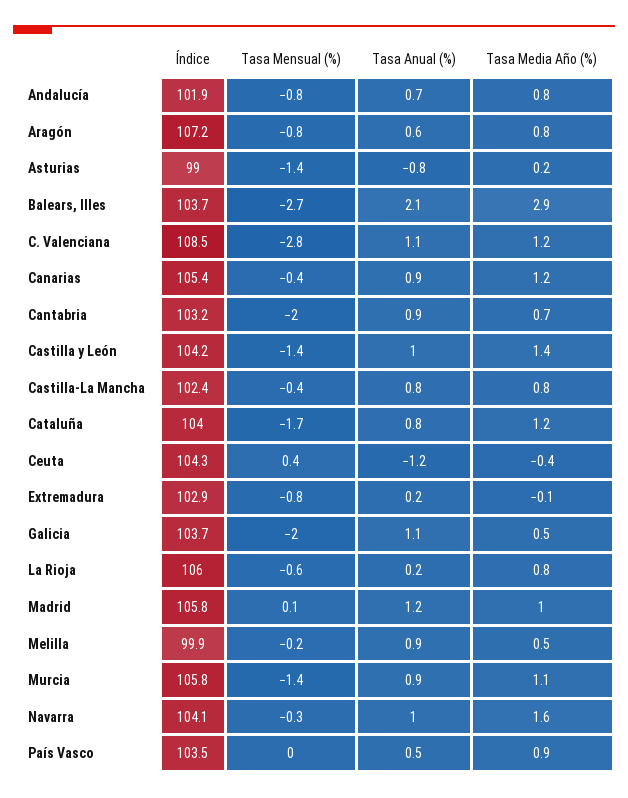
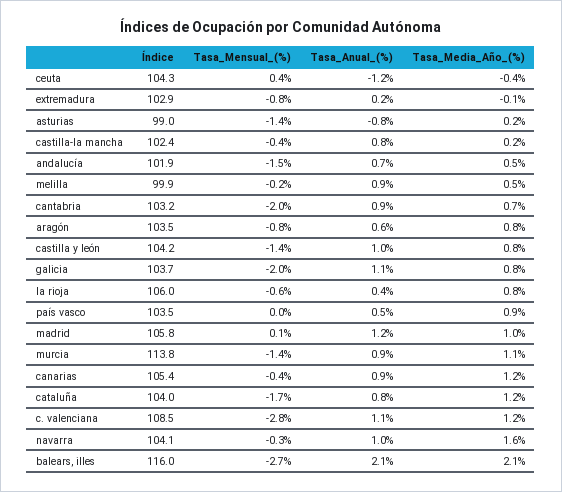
Tasa Mensual (%), Andalucía: -0.8 -> -1.5
Tasa Media Año (%), Andalucía: 0.8 -> 0.5
Índice, Aragón: 107.2 -> 103.5
Índice, Balears, Illes: 103.7 -> 116
Tasa Media Año (%), Balears, Illes: 2.9 -> 2.1
Tasa Media Año (%), Castilla y León: 1.4 -> 0.8
Tasa Media Año (%), Castilla-La Mancha: 0.8 -> 0.2
Tasa Media Año (%), Galicia: 0.5 -> 0.8
Tasa Anual (%), La Rioja: 0.2 -> 0.4
Índice, Murcia: 105.8 -> 113.8

